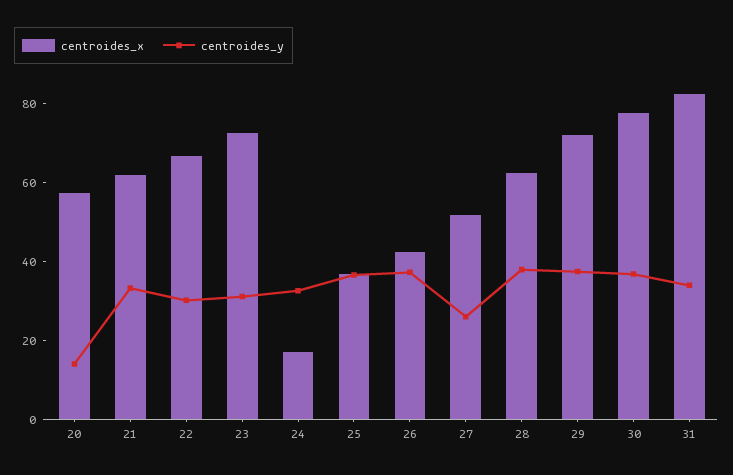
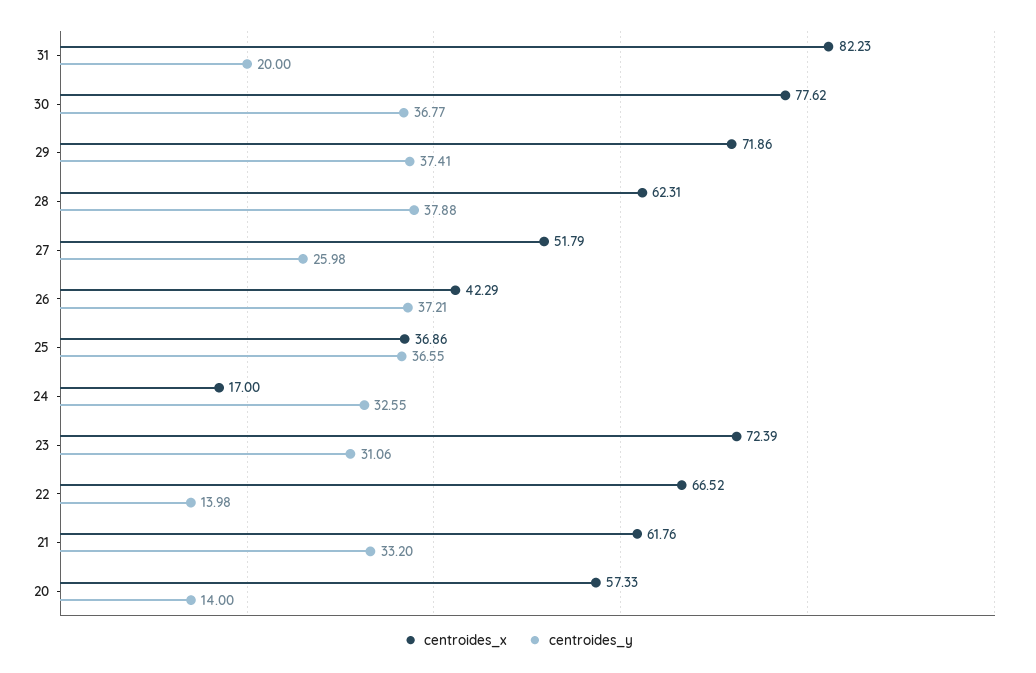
centroides_y, 22: 30 -> 13.98
centroides_y, 31: 35 -> 20

